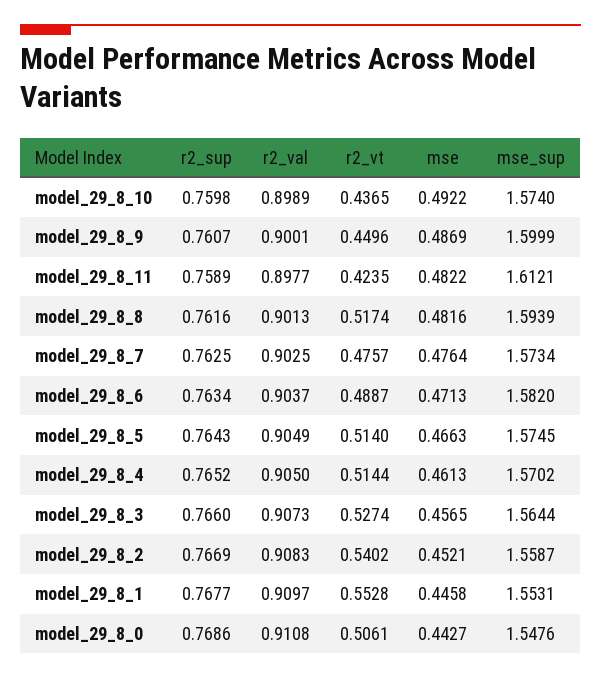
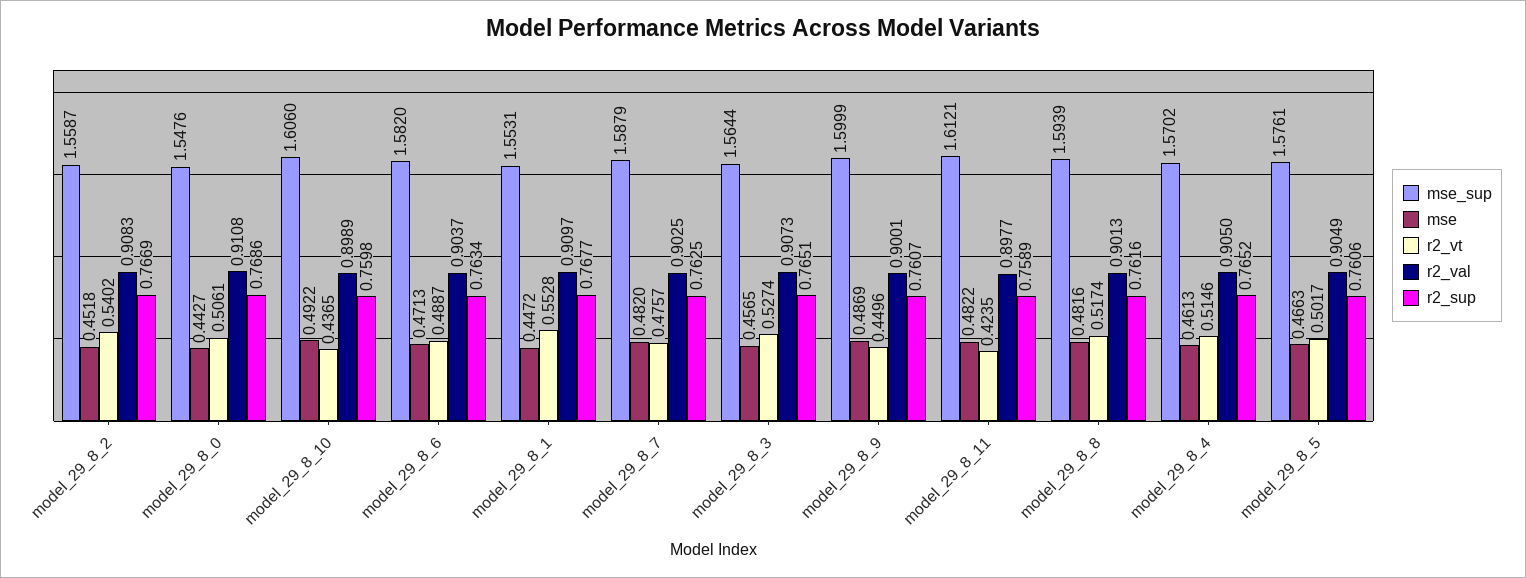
mse_sup, model_29_8_10: 1.574 -> 1.606
mse, model_29_8_7: 0.4764 -> 0.482
mse_sup, model_29_8_7: 1.5734 -> 1.5879
r2_sup, model_29_8_5: 0.7643 -> 0.7606
r2_vt, model_29_8_5: 0.514 -> 0.5017
mse_sup, model_29_8_5: 1.5745 -> 1.5761
r2_vt, model_29_8_4: 0.5144 -> 0.5146
r2_sup, model_29_8_3: 0.766 -> 0.7651
mse, model_29_8_2: 0.4521 -> 0.4518
mse, model_29_8_1: 0.4458 -> 0.4472

